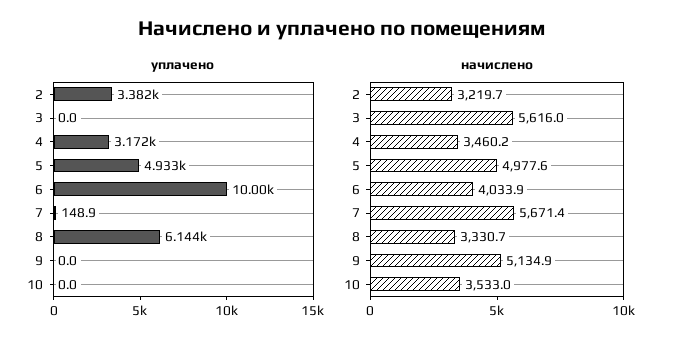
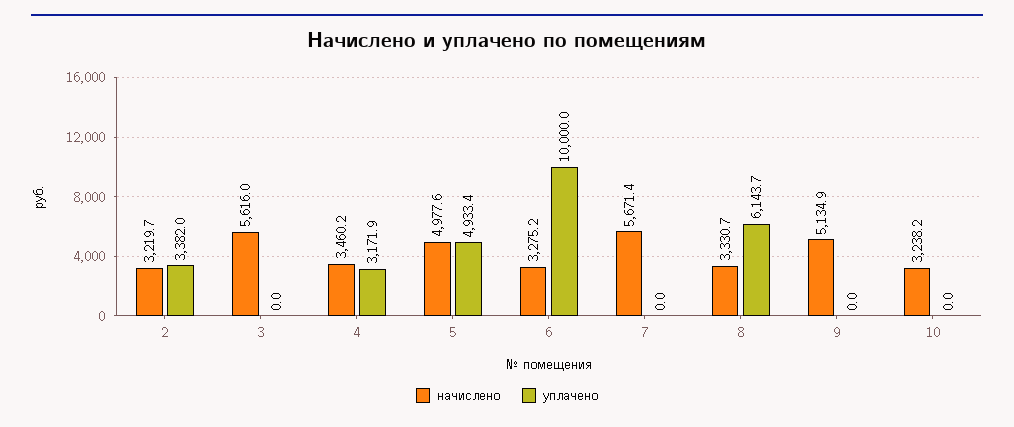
уплачено, 7: 148.9 -> 0
начислено, 6: 4033.9 -> 3275.2
начислено, 10: 3533 -> 3238.2

